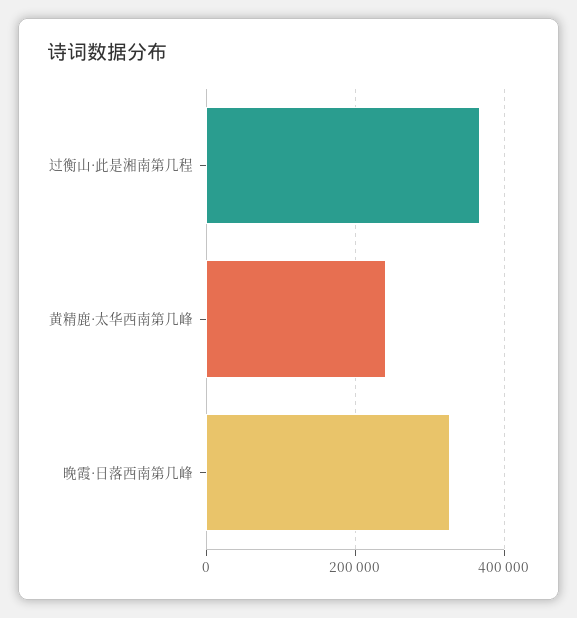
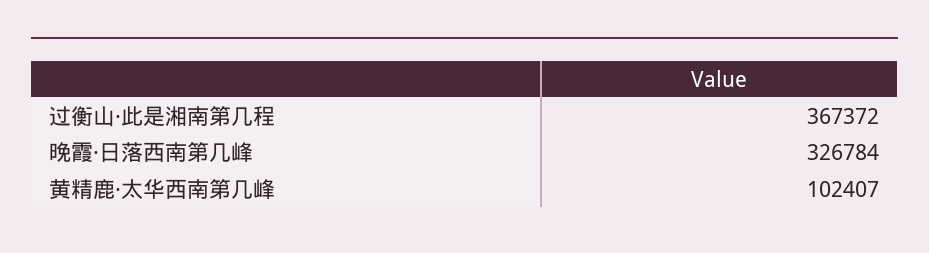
黄精鹿·太华西南第几峰: 240000 -> 102407

